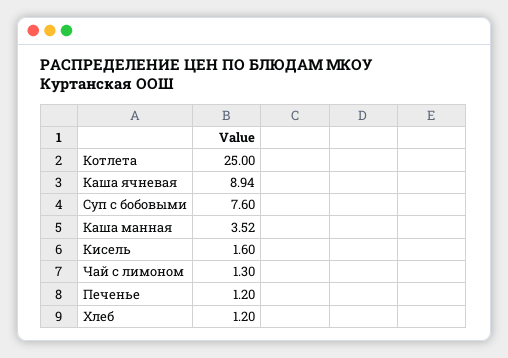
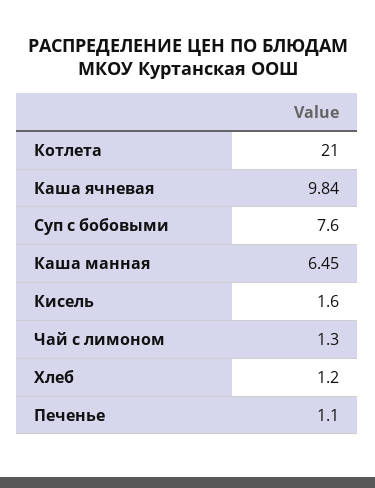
Котлета: 25 -> 21
Каша ячневая: 8.94 -> 9.84
Каша манная: 3.52 -> 6.45
Печенье: 1.2 -> 1.1

